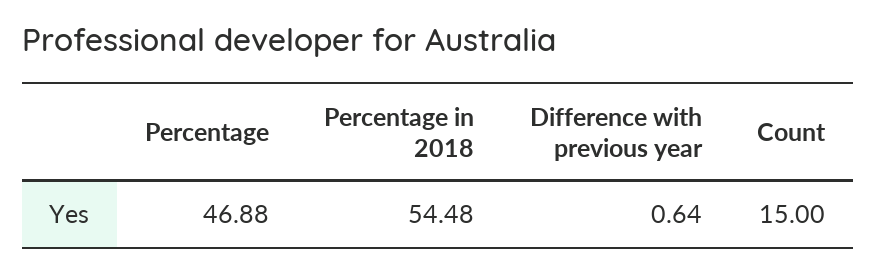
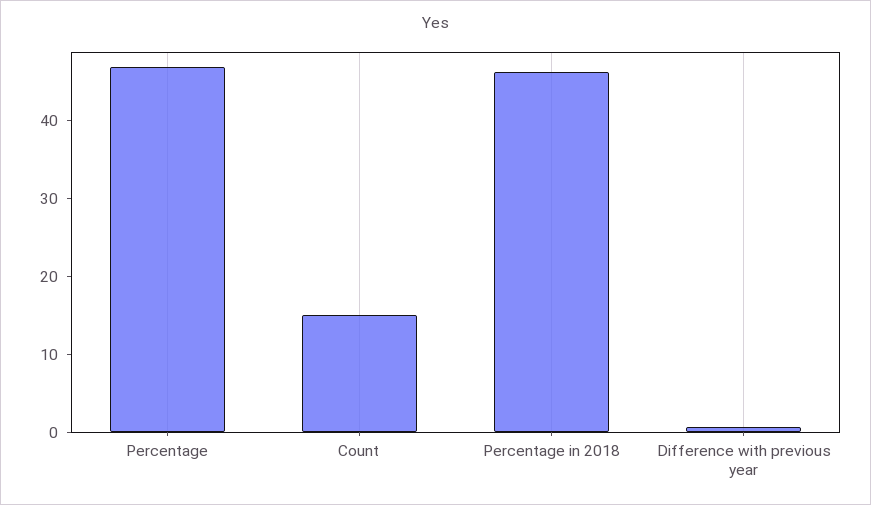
Percentage in 2018: 54.48 -> 46

